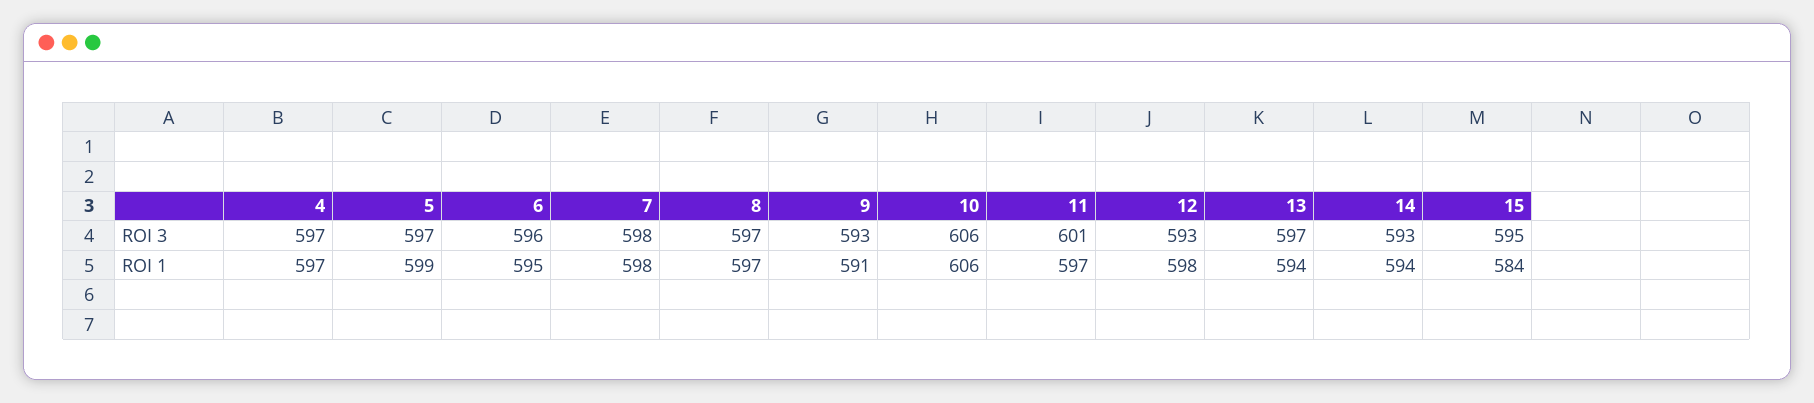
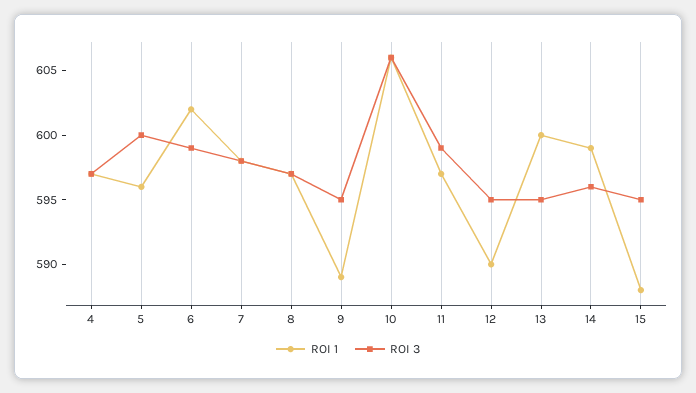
ROI 3, 5: 597 -> 600
ROI 3, 6: 596 -> 599
ROI 3, 9: 593 -> 595
ROI 3, 11: 601 -> 599
ROI 3, 12: 593 -> 595
ROI 3, 13: 597 -> 595
ROI 3, 14: 593 -> 596
ROI 1, 5: 599 -> 596
ROI 1, 6: 595 -> 602
ROI 1, 9: 591 -> 589
ROI 1, 12: 598 -> 590
ROI 1, 13: 594 -> 600
ROI 1, 14: 594 -> 599
ROI 1, 15: 584 -> 588

